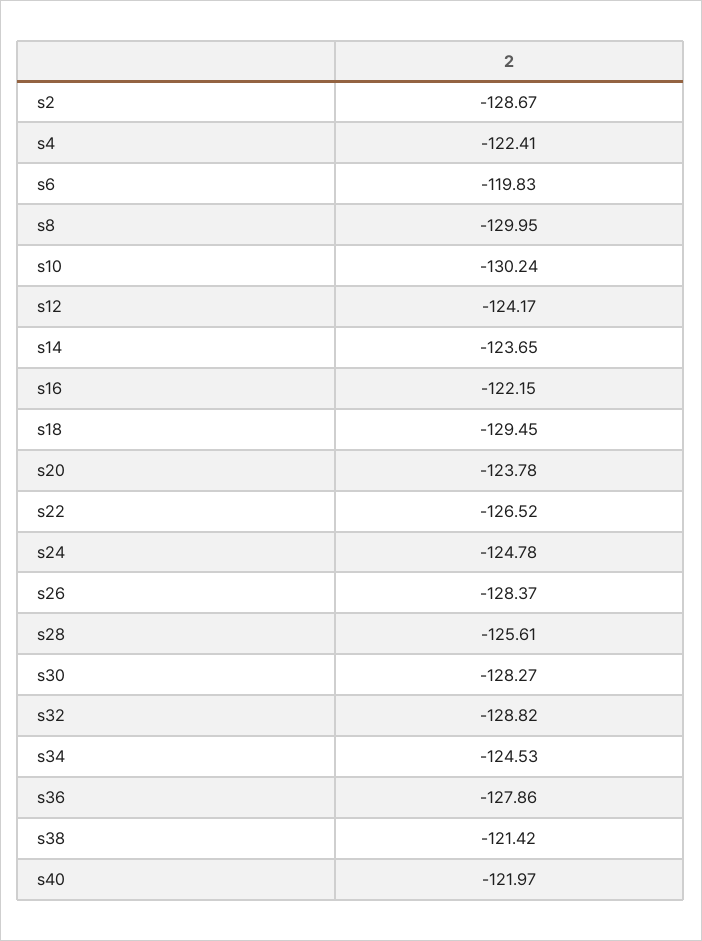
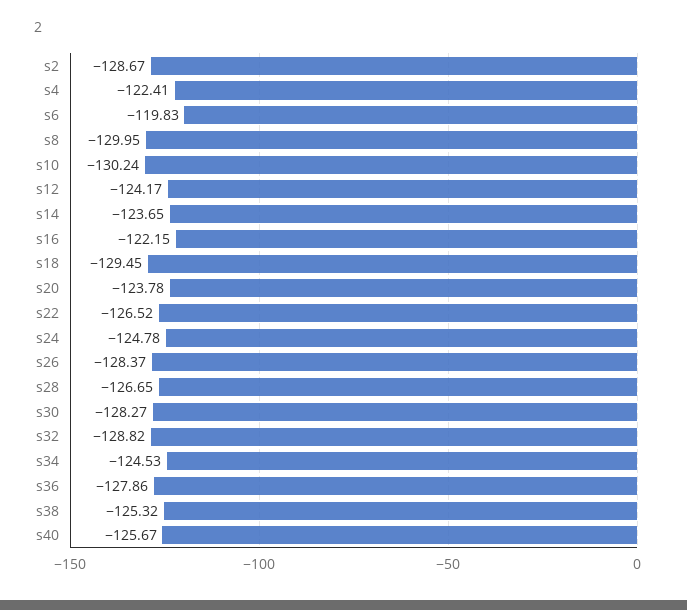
s28: -125.61 -> -126.65
s38: -121.42 -> -125.32
s40: -121.97 -> -125.67

